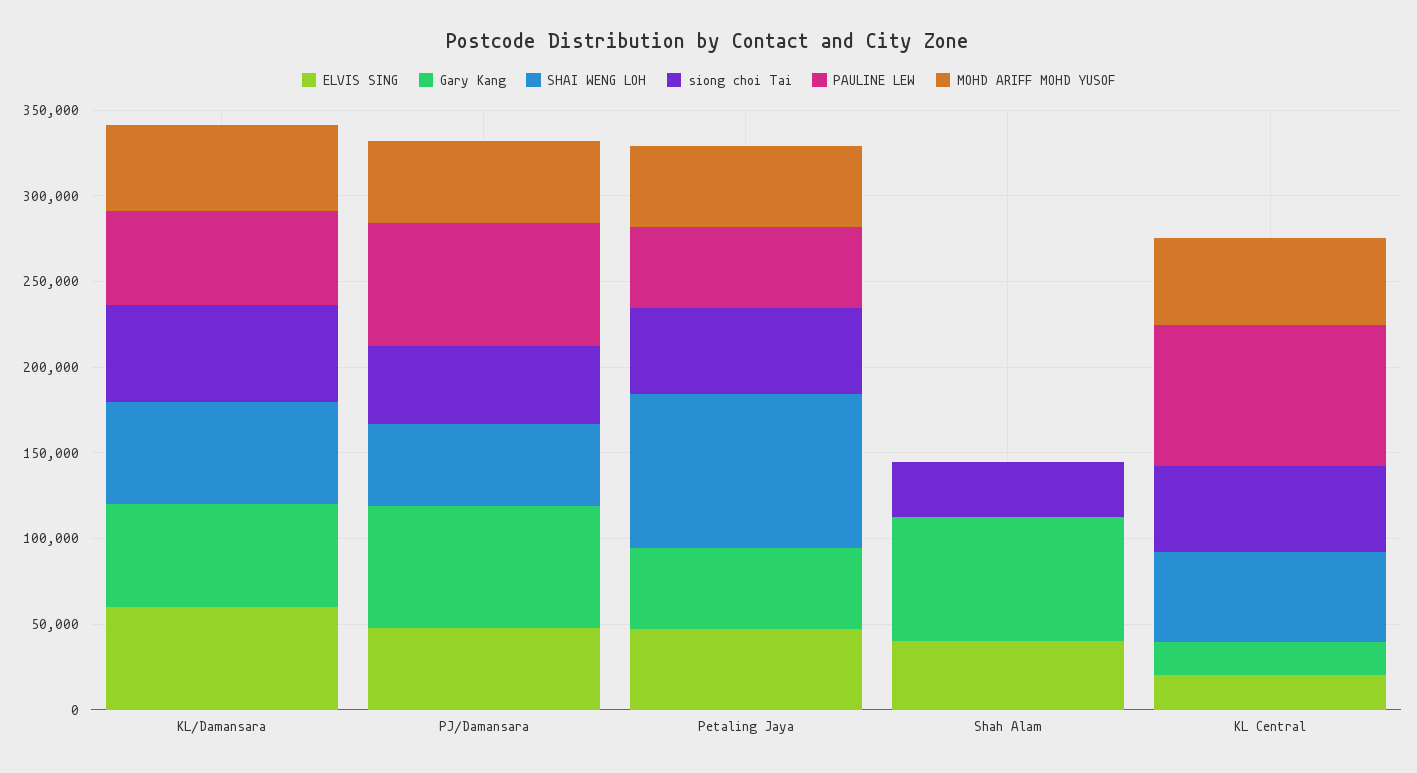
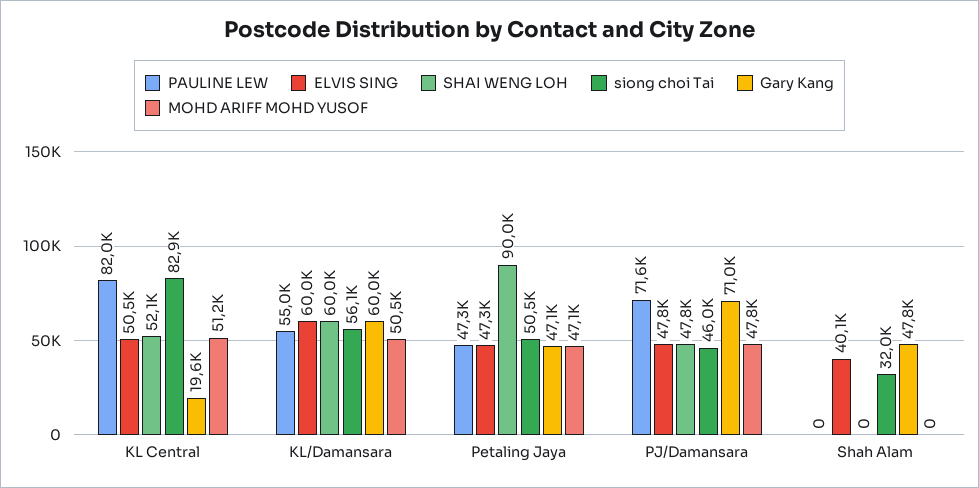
Gary Kang, Shah Alam: 70000 -> 47800
ELVIS SING, KL Central: 20000 -> 50500
siong choi Tai, KL Central: 50000 -> 82900

